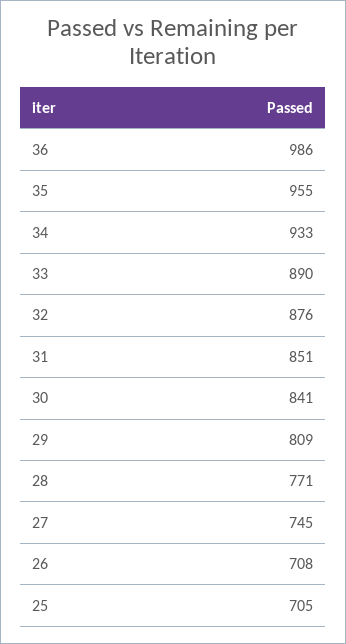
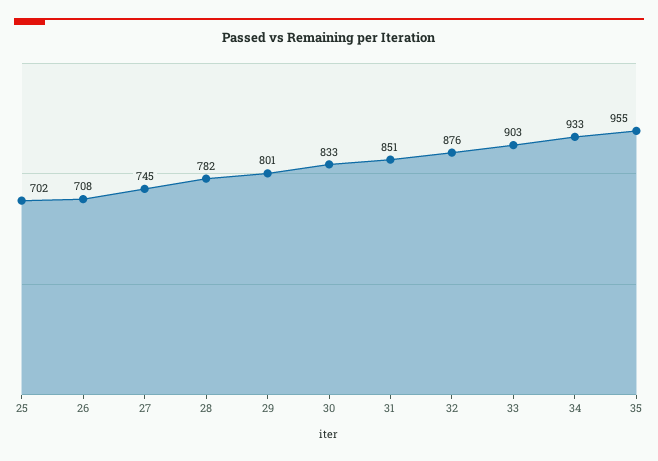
36: 986 -> none
33: 890 -> 903
30: 841 -> 833
29: 809 -> 801
28: 771 -> 782
25: 705 -> 702

